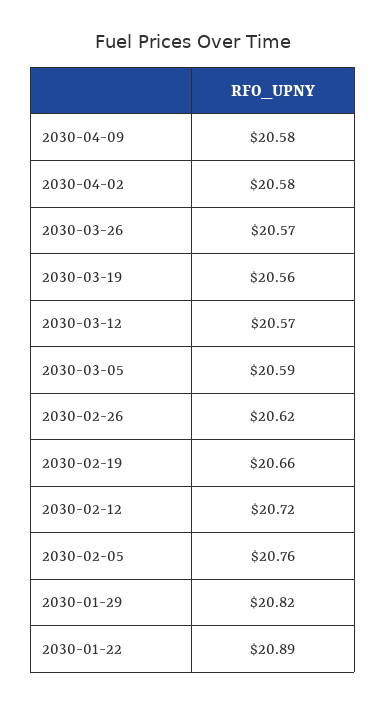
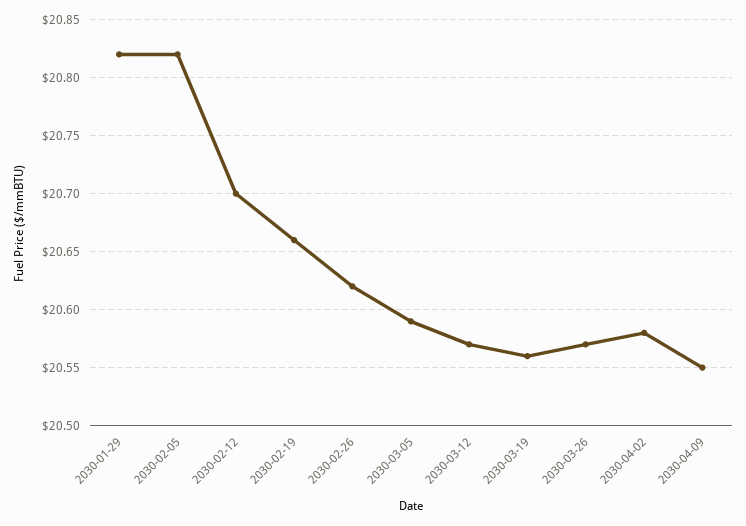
2030-04-09: 20.58 -> 20.55
2030-02-12: 20.72 -> 20.7
2030-02-05: 20.76 -> 20.82
2030-01-22: 20.89 -> none

